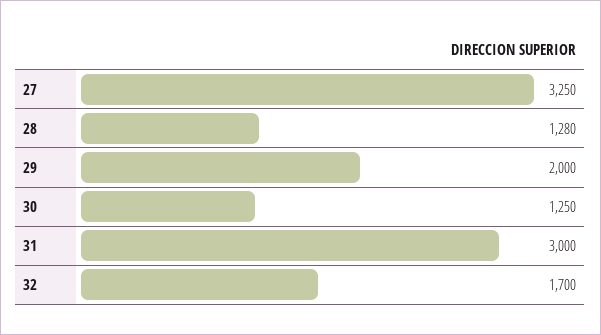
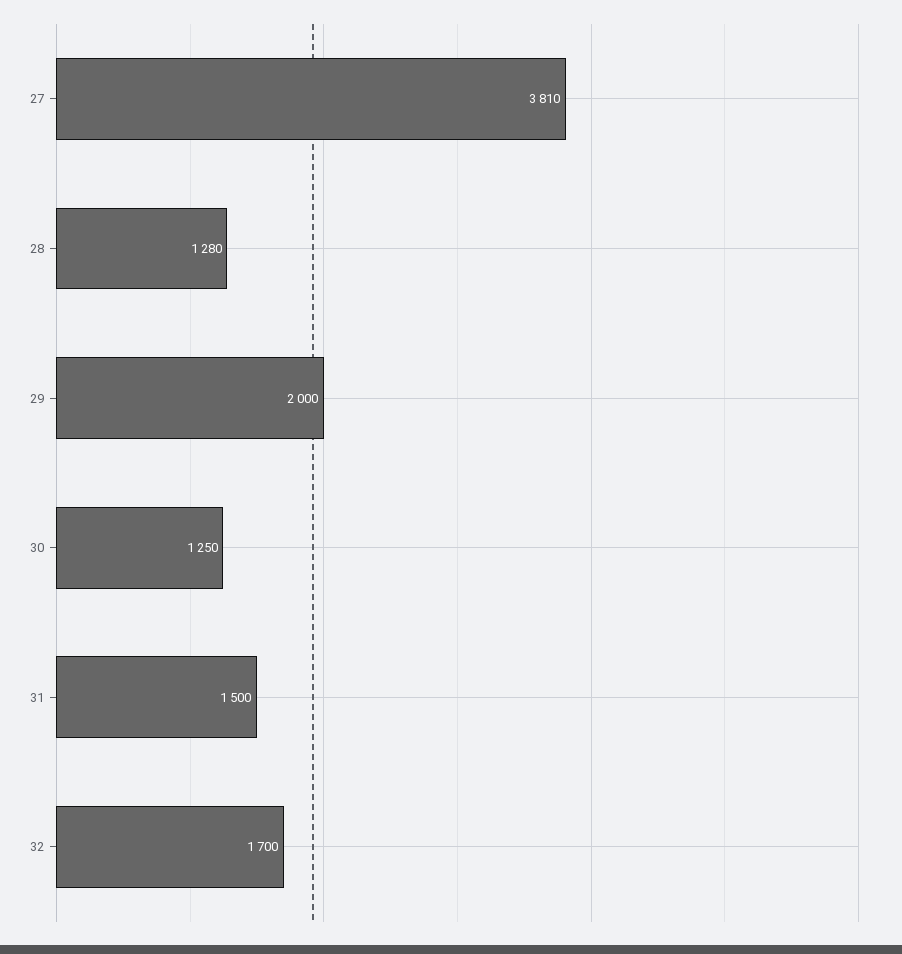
27: 3250 -> 3810
31: 3000 -> 1500

